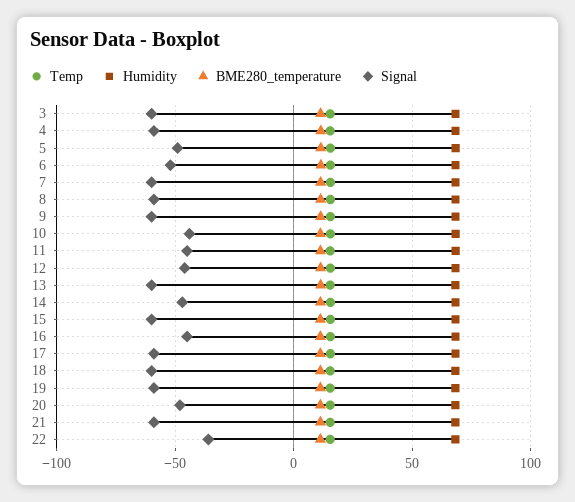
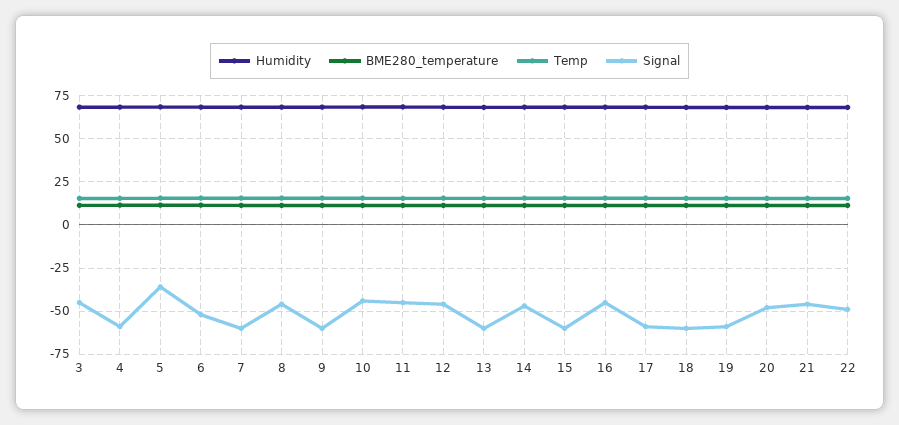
Signal, 3: -60 -> -45
Signal, 5: -50 -> -35
Signal, 8: -60 -> -45
Signal, 21: -60 -> -45
Signal, 22: -35 -> -50

